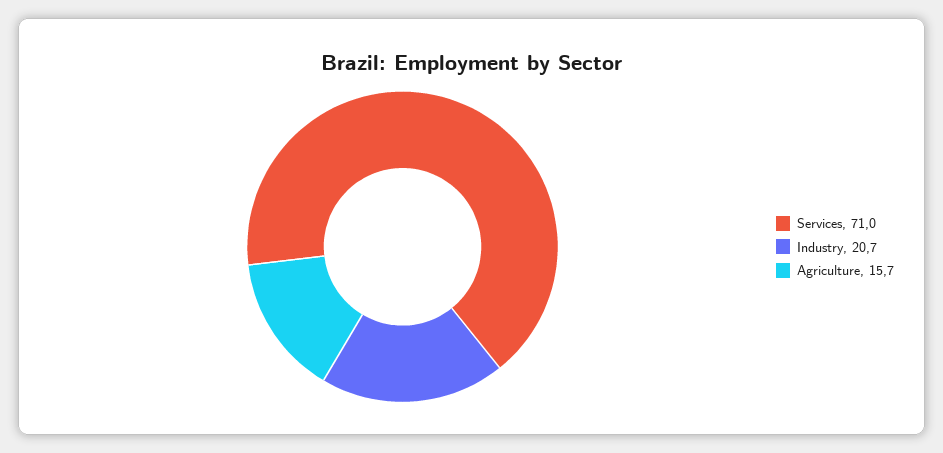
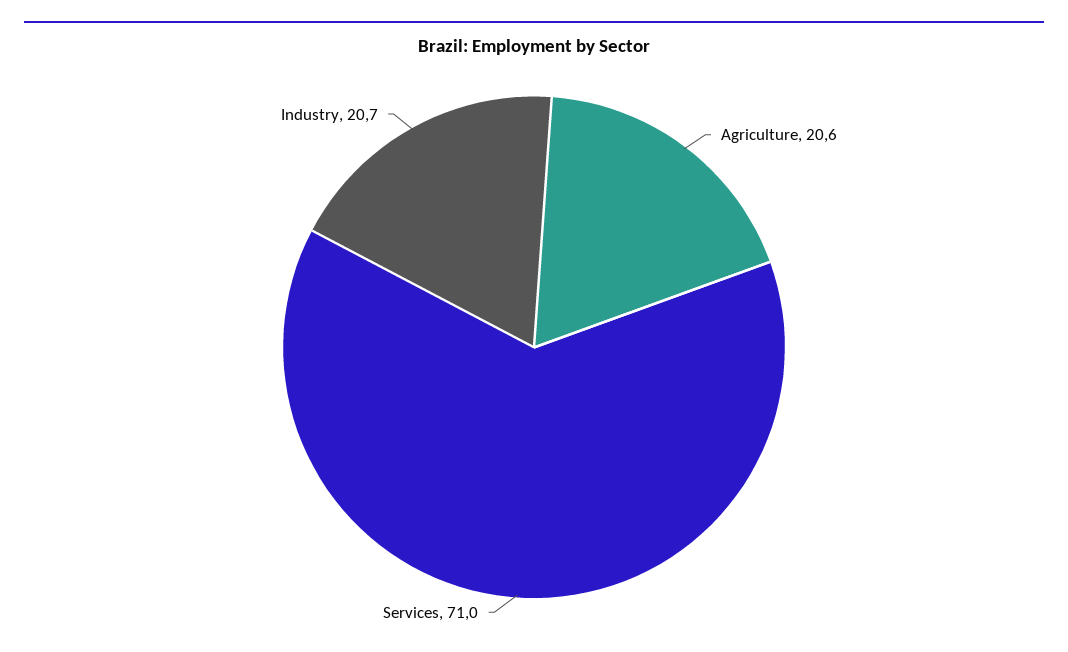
Agriculture: 15.7 -> 20.6

